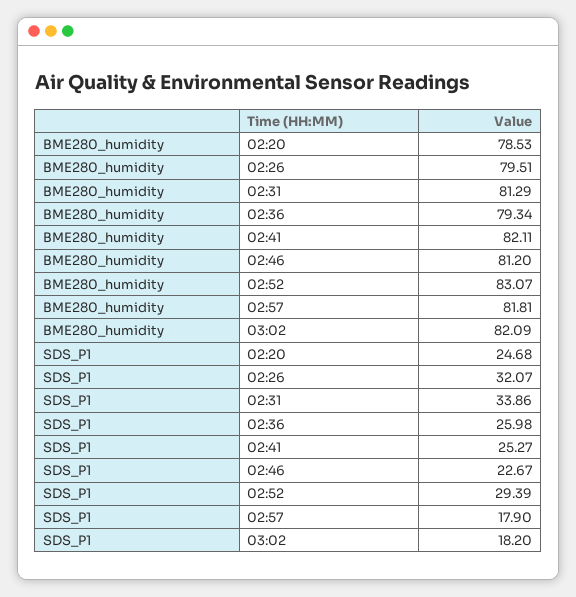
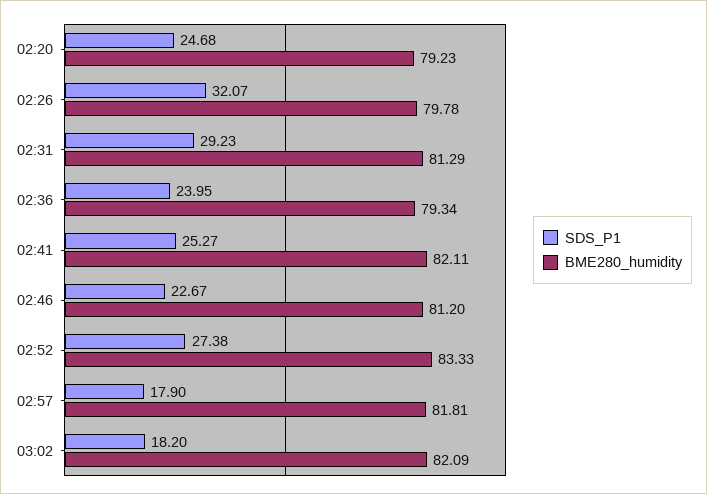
BME280_humidity, 02:20: 78.53 -> 79.23
BME280_humidity, 02:26: 79.51 -> 79.78
BME280_humidity, 02:52: 83.07 -> 83.33
SDS_P1, 02:31: 33.86 -> 29.23
SDS_P1, 02:36: 25.98 -> 23.95
SDS_P1, 02:52: 29.39 -> 27.38

